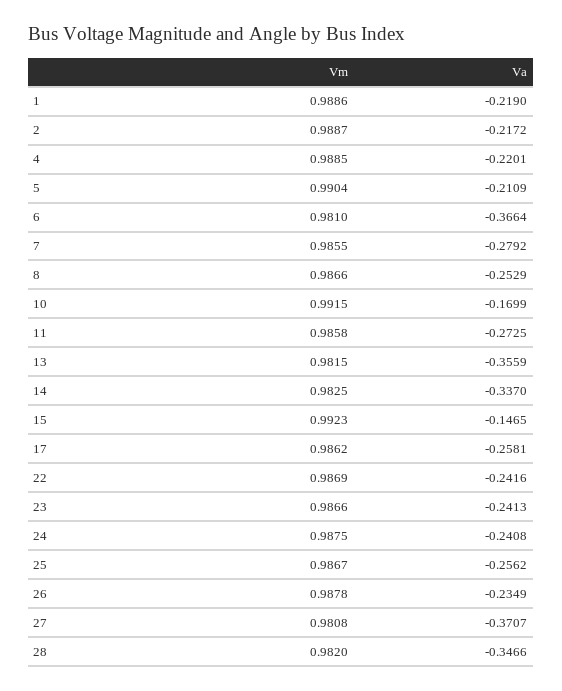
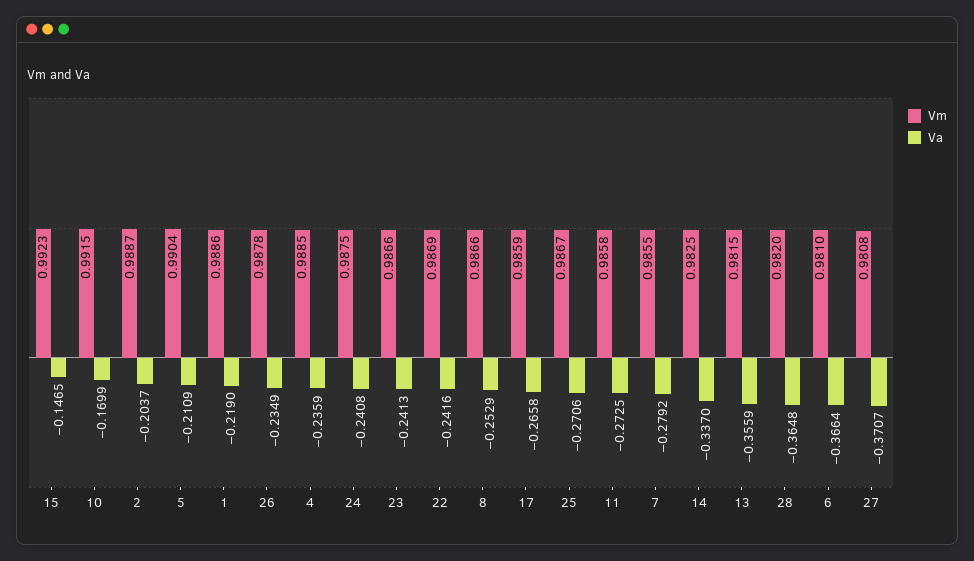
Va, 2: -0.2172 -> -0.2037
Va, 4: -0.2201 -> -0.2359
Vm, 17: 0.9862 -> 0.9859
Va, 17: -0.2581 -> -0.2658
Va, 25: -0.2562 -> -0.2706
Va, 28: -0.3466 -> -0.3648

